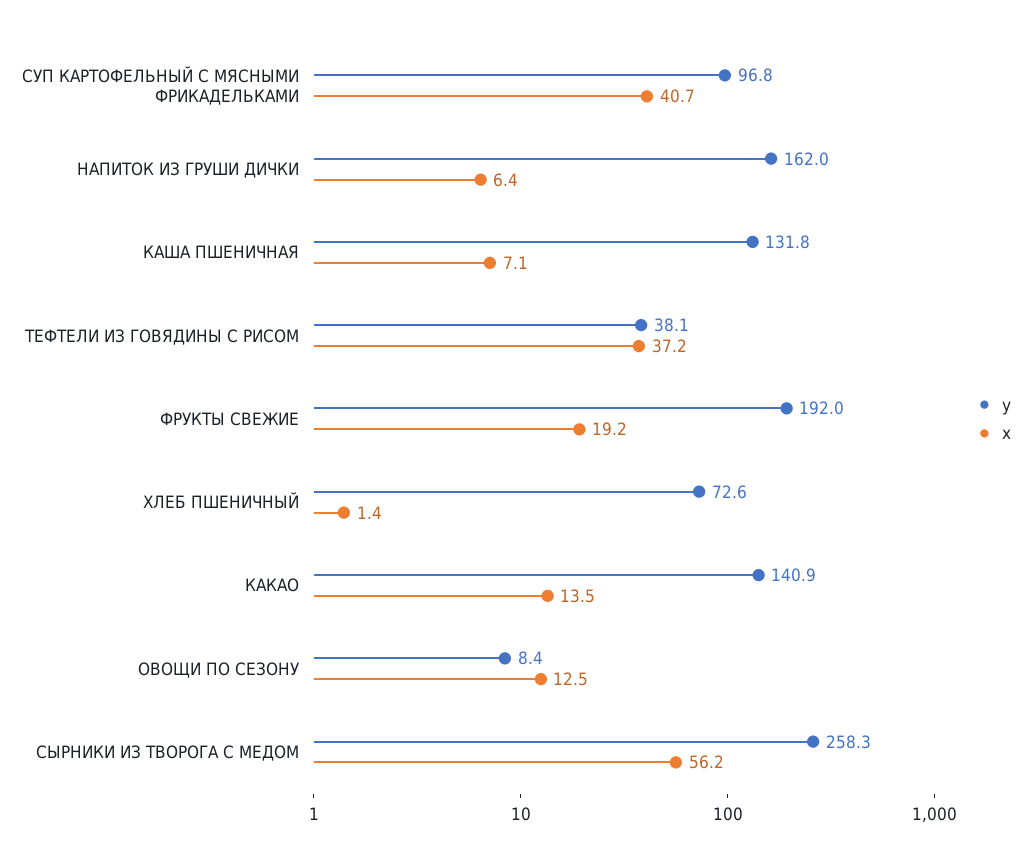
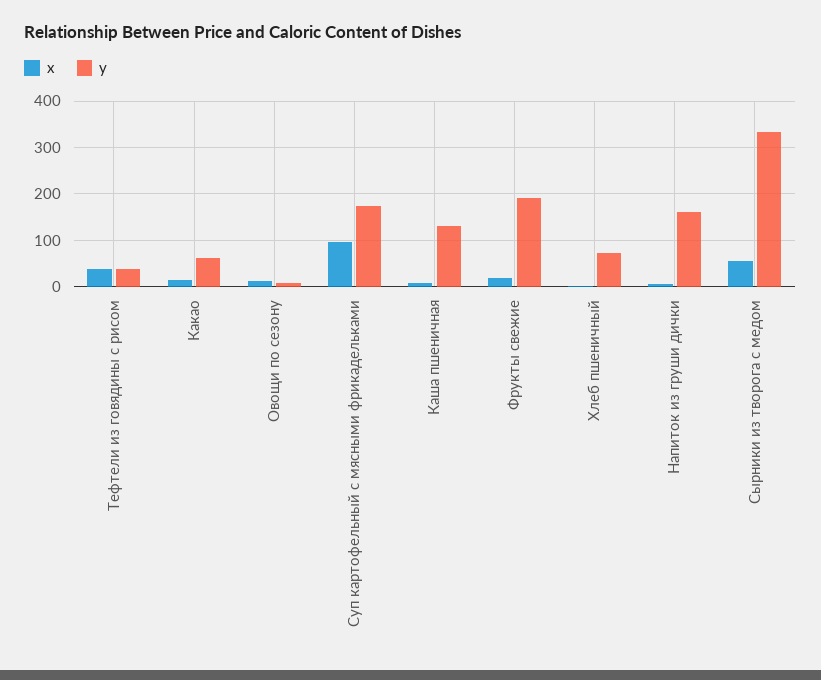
y, СУП КАРТОФЕЛЬНЫЙ С МЯСНЫМИ ФРИКАДЕЛЬКАМИ: 96.8 -> 180
x, СУП КАРТОФЕЛЬНЫЙ С МЯСНЫМИ ФРИКАДЕЛЬКАМИ: 40.7 -> 100
y, КАКАО: 140.9 -> 60
y, СЫРНИКИ ИЗ ТВОРОГА С МЕДОМ: 258.3 -> 340

